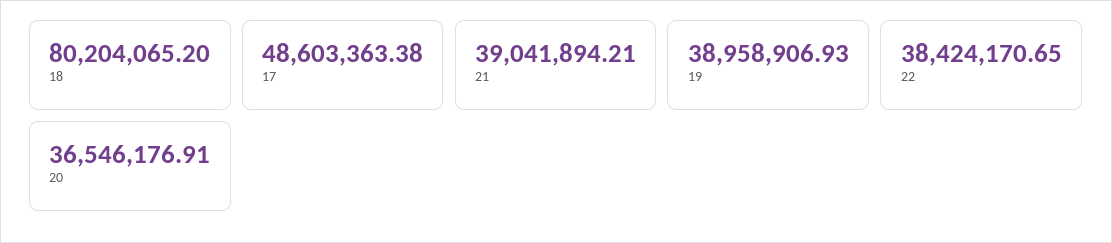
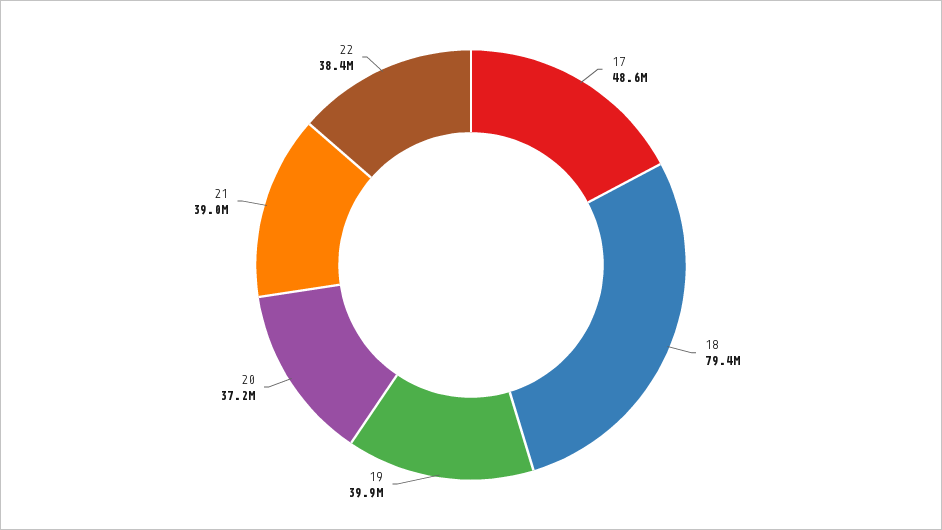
18: 80204065.2 -> 79400000
19: 38958906.93 -> 39900000
20: 36546176.91 -> 37200000

